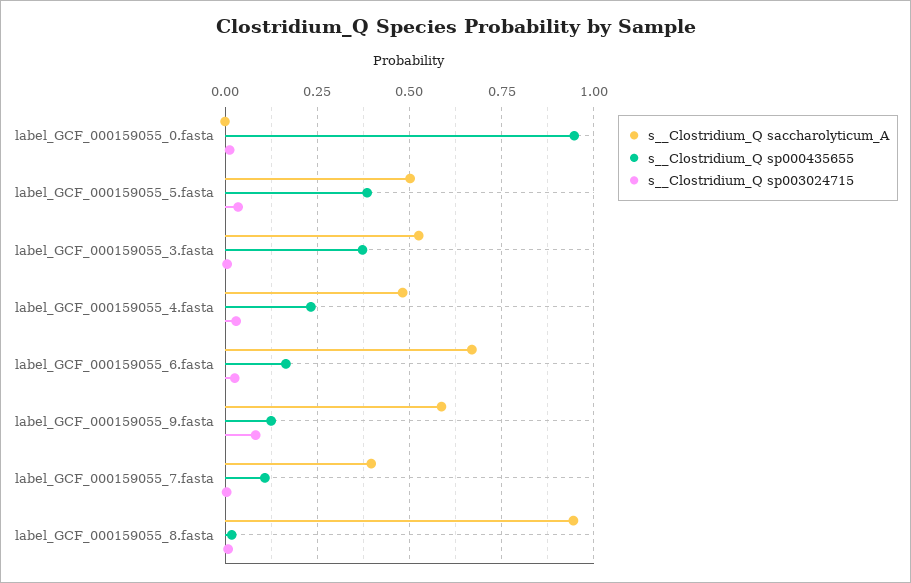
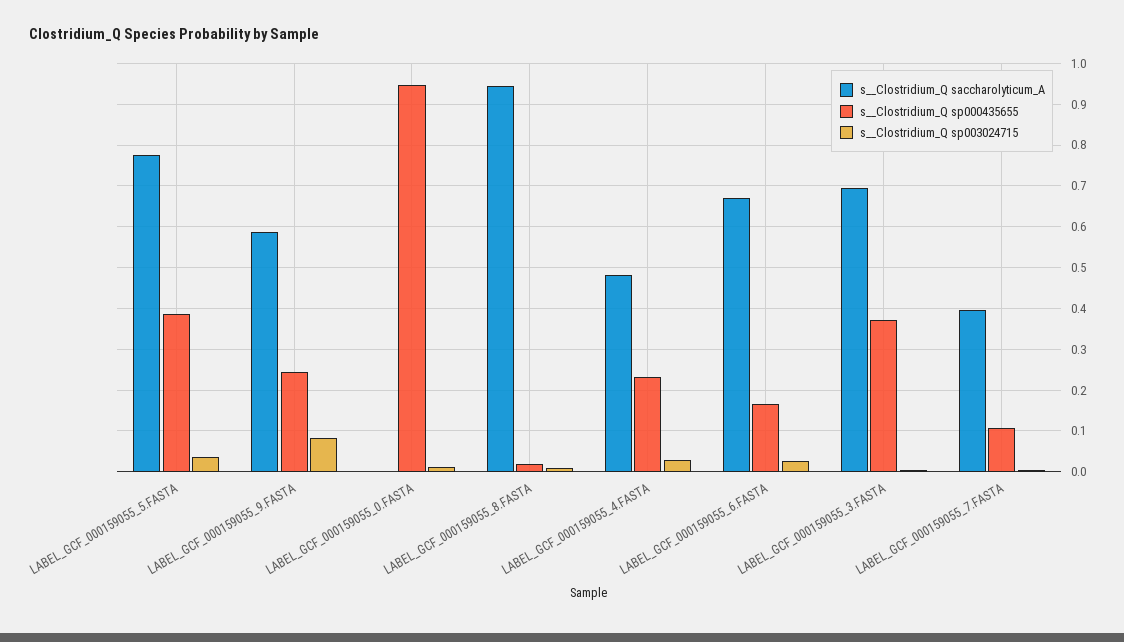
s__Clostridium_Q saccharolyticum_A, label_GCF_000159055_5.fasta: 0.5 -> 0.78
s__Clostridium_Q saccharolyticum_A, label_GCF_000159055_3.fasta: 0.525 -> 0.7
s__Clostridium_Q sp000435655, label_GCF_000159055_9.fasta: 0.125 -> 0.24

